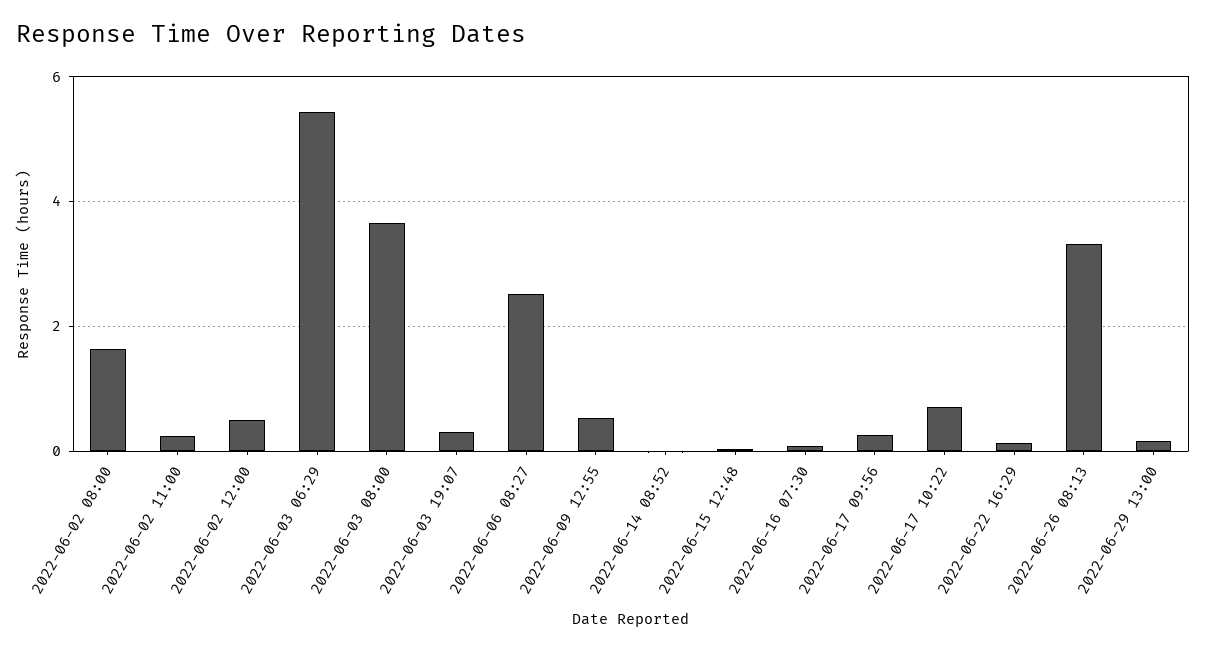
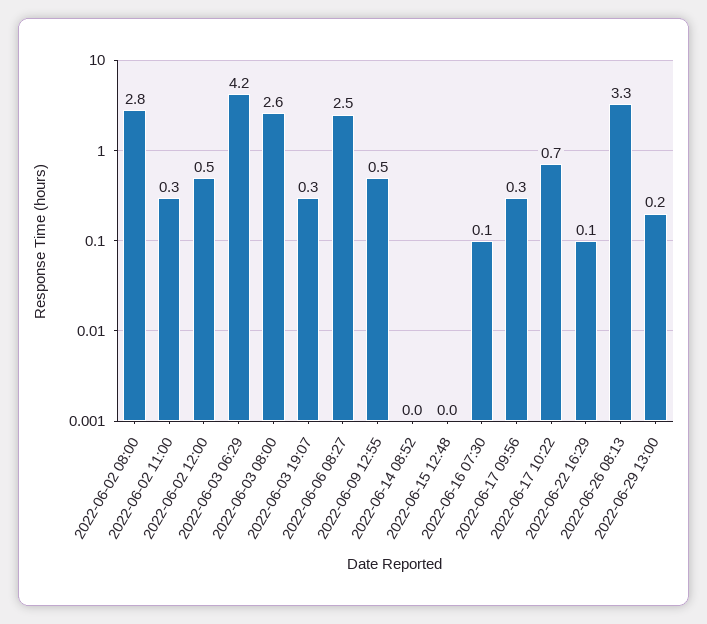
2022-06-02 08:00: 1.6 -> 2.8
2022-06-03 06:29: 5.4 -> 4.2
2022-06-03 08:00: 3.6 -> 2.6

